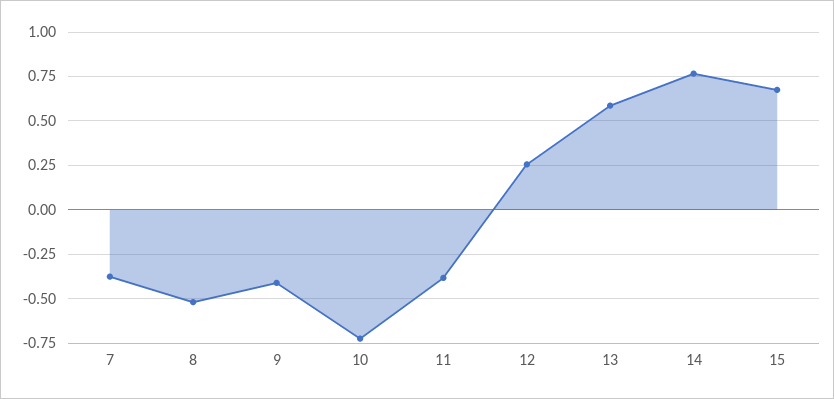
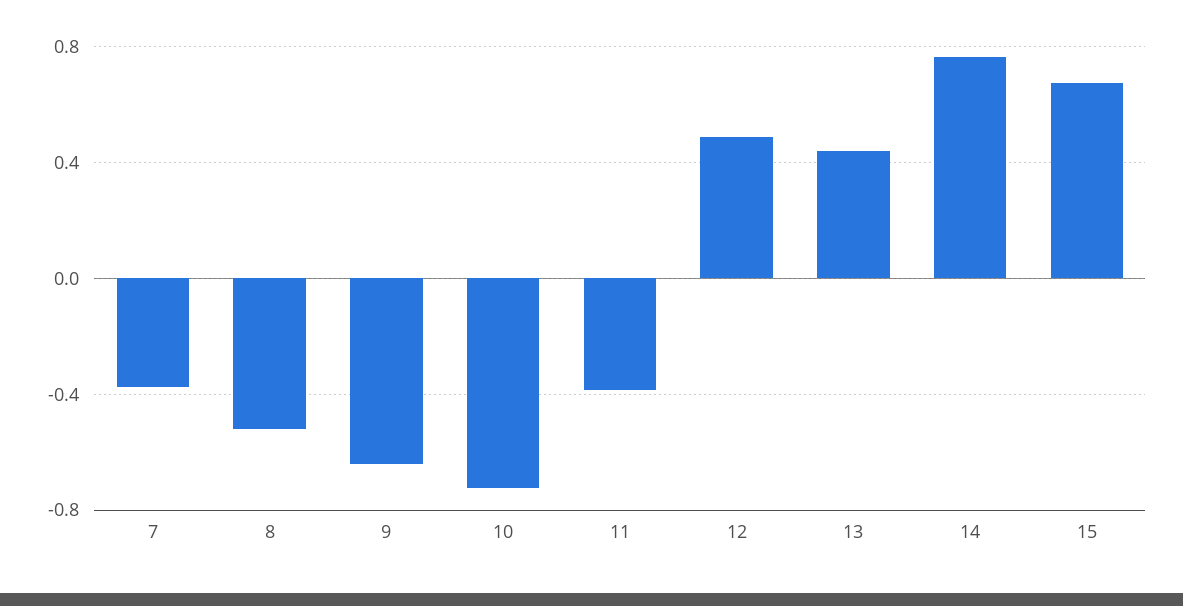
9: -0.4 -> -0.65
12: 0.25 -> 0.5
13: 0.6 -> 0.45

